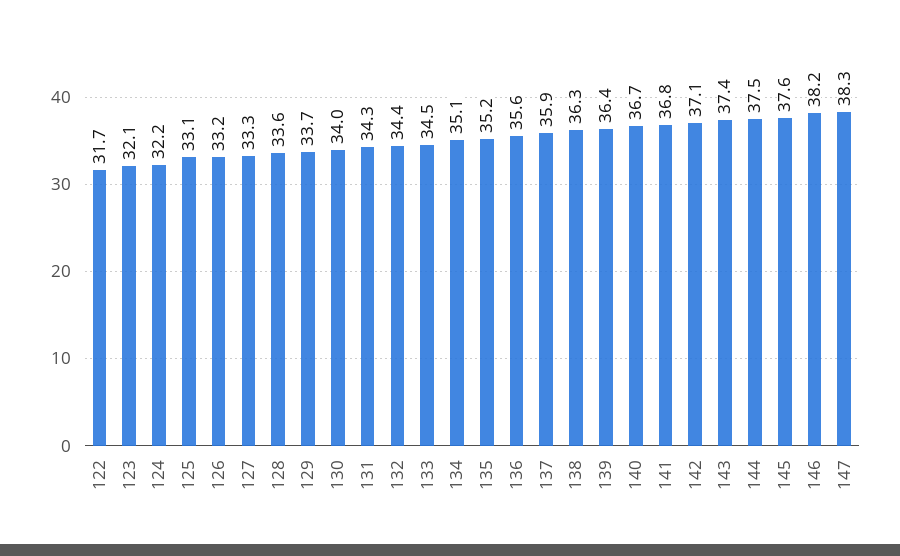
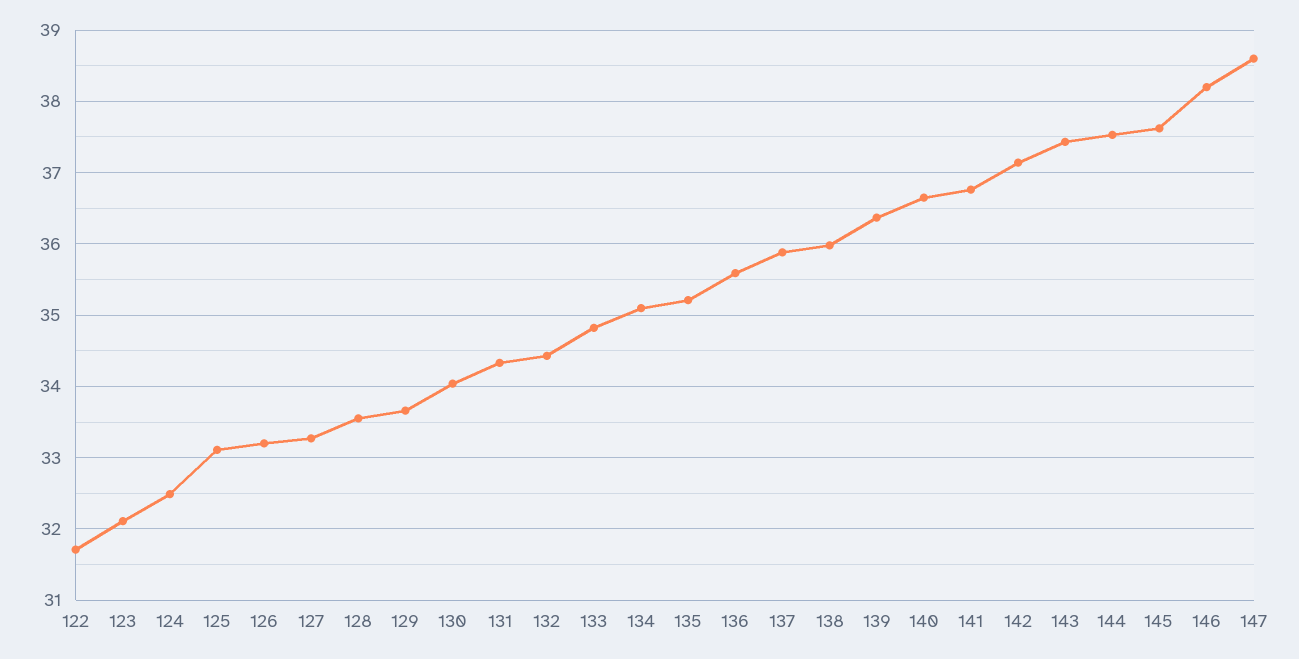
124: 32.2 -> 32.5
133: 34.5 -> 34.8
138: 36.3 -> 36
147: 38.3 -> 38.6

